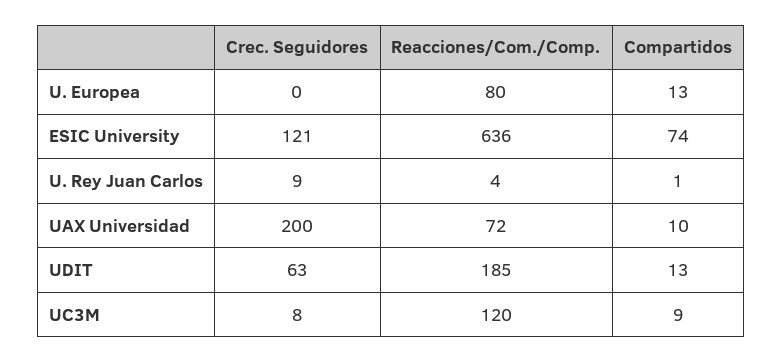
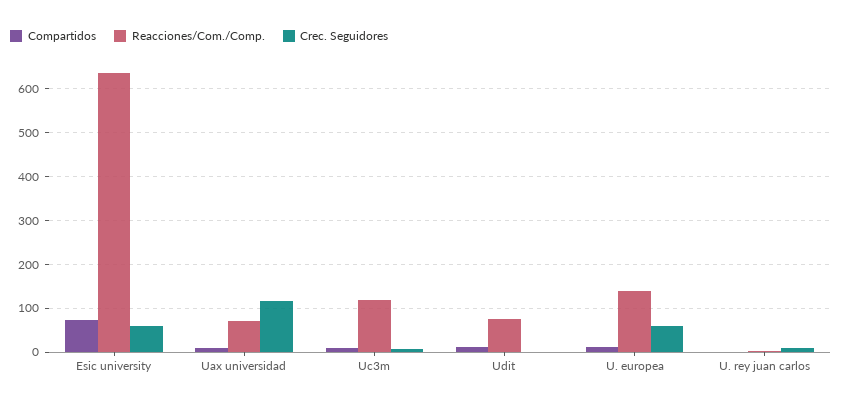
Crec. Seguidores, U. Europea: 0 -> 60
Reacciones/Com./Comp., U. Europea: 80 -> 140
Crec. Seguidores, ESIC University: 121 -> 60
Crec. Seguidores, UAX Universidad: 200 -> 120
Crec. Seguidores, UDIT: 63 -> 0
Reacciones/Com./Comp., UDIT: 185 -> 80

